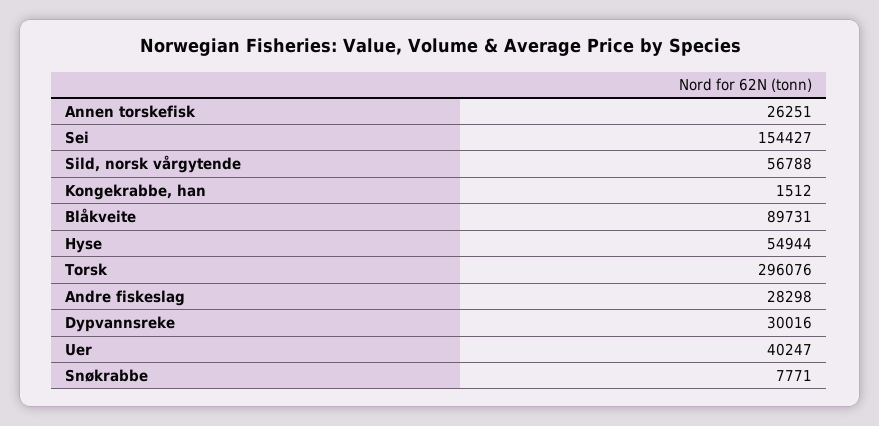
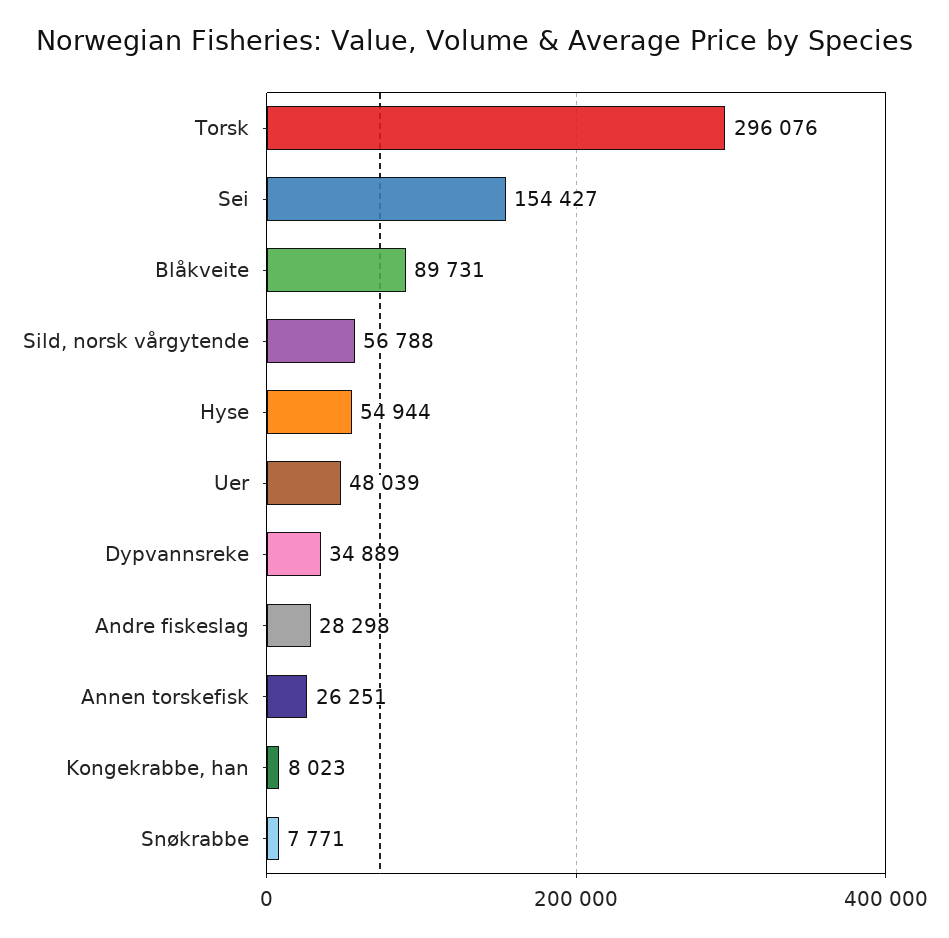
Kongekrabbe, han: 1512 -> 8023
Dypvannsreke: 30016 -> 34889
Uer: 40247 -> 48039

